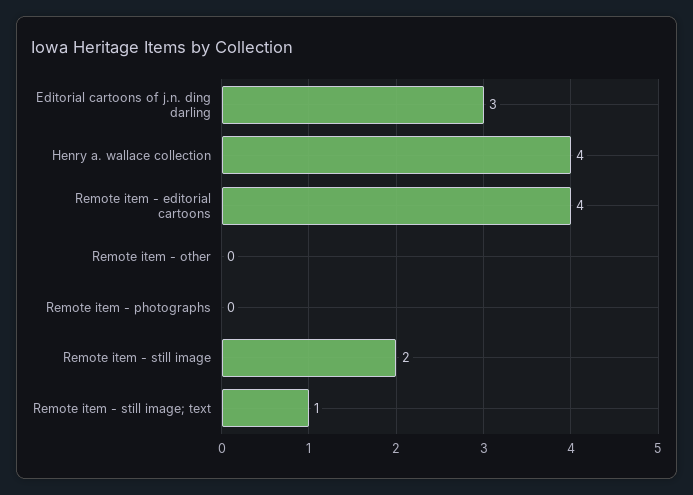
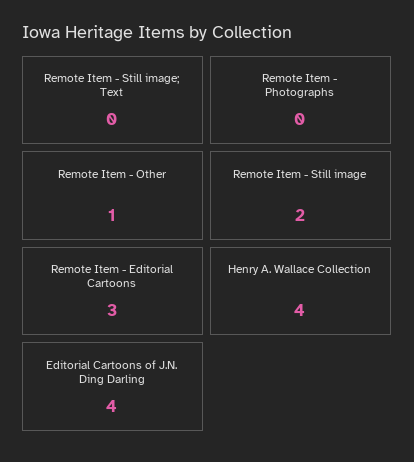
Editorial cartoons of j.n. ding darling: 3 -> 4
Remote item - editorial cartoons: 4 -> 3
Remote item - other: 0 -> 1
Remote item - still image; text: 1 -> 0

